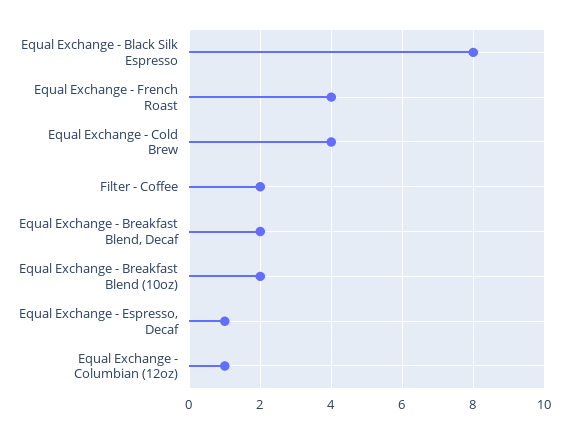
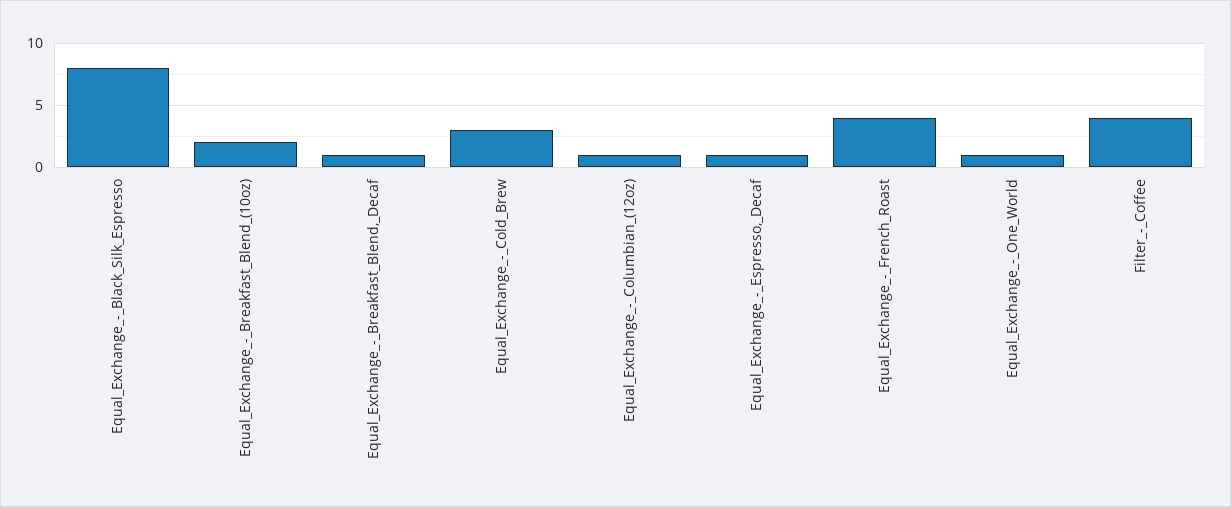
Equal Exchange - Cold Brew: 4 -> 3
Filter - Coffee: 2 -> 4
Equal Exchange - Breakfast Blend, Decaf: 2 -> 1
Equal_Exchange_-_One_World: none -> 1

